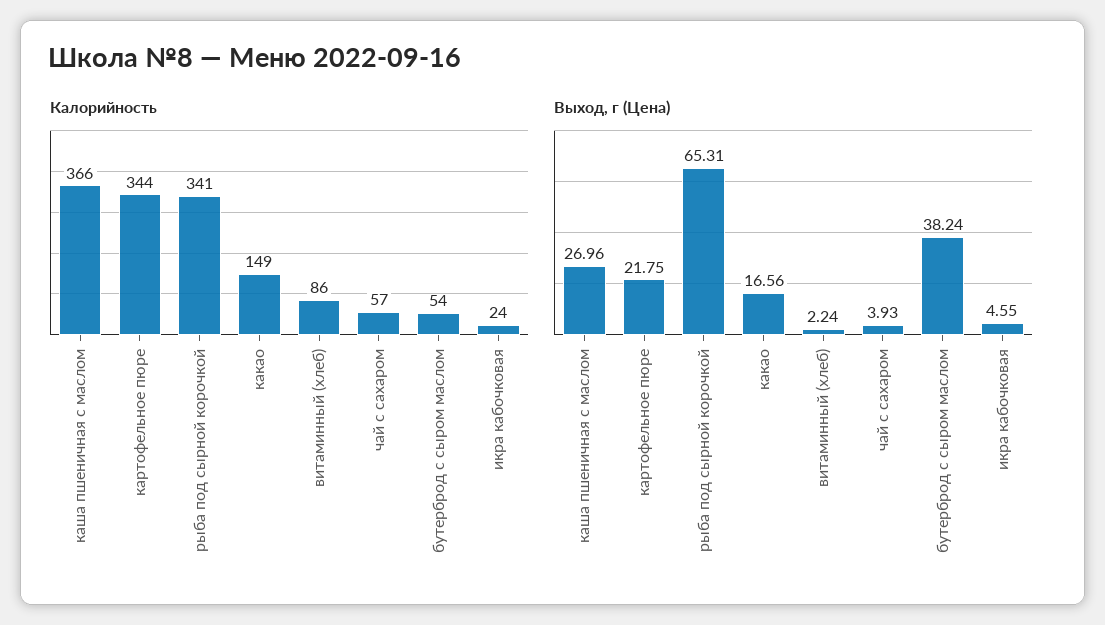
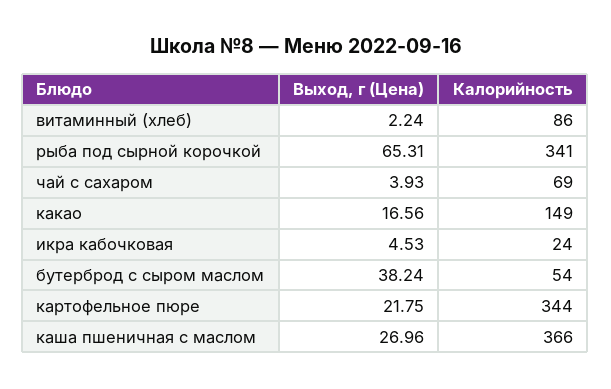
Калорийность, чай с сахаром: 57 -> 69
Выход, г (Цена), икра кабочковая: 4.55 -> 4.53

